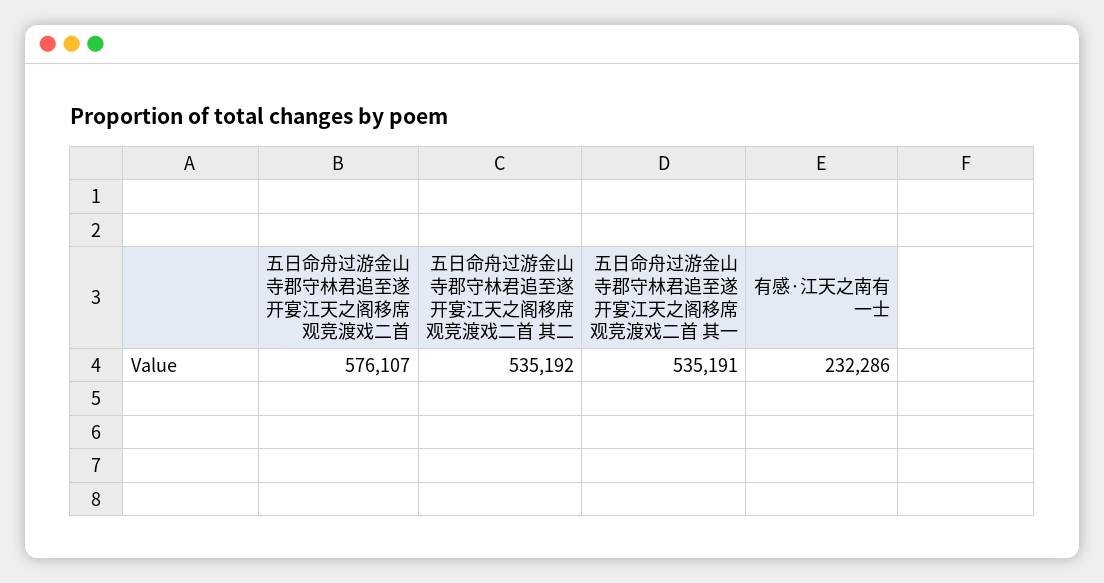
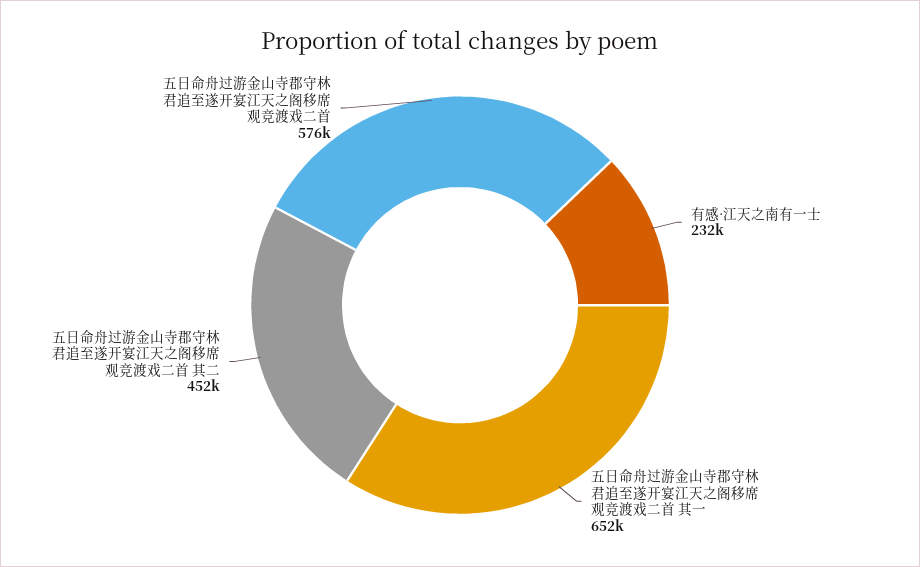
五日命舟过游金山寺郡守林君追至遂开宴江天之阁移席观竞渡戏二首 其二: 535192 -> 452000
五日命舟过游金山寺郡守林君追至遂开宴江天之阁移席观竞渡戏二首 其一: 535191 -> 652000

